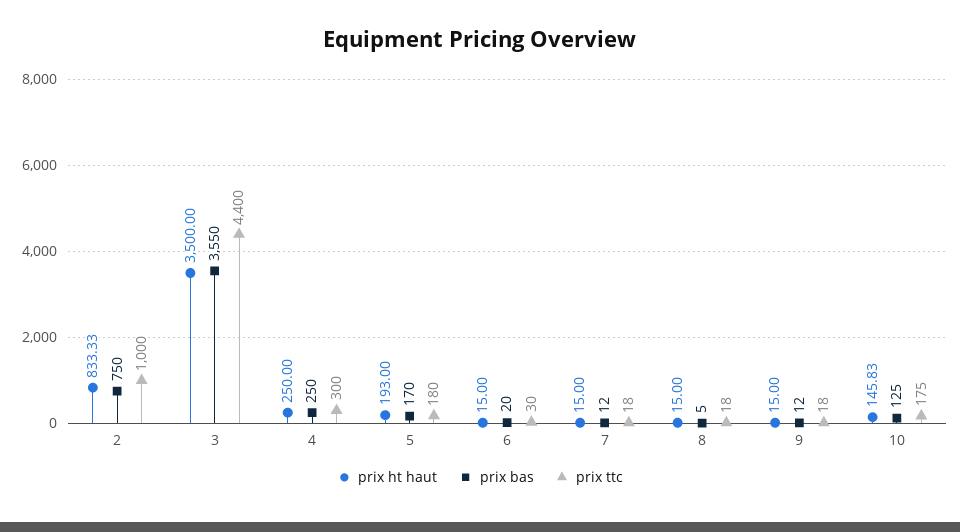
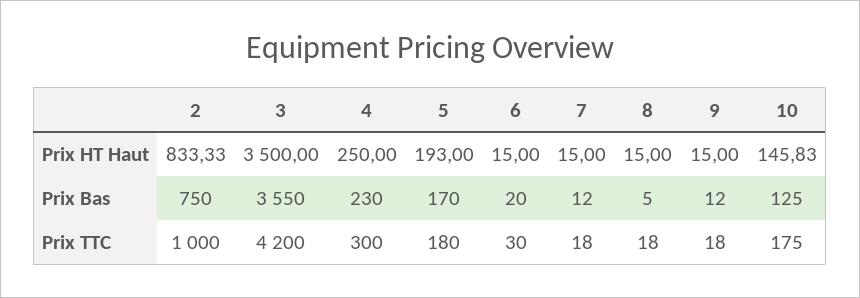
prix ttc, 3: 4400 -> 4200
prix bas, 4: 250 -> 230

